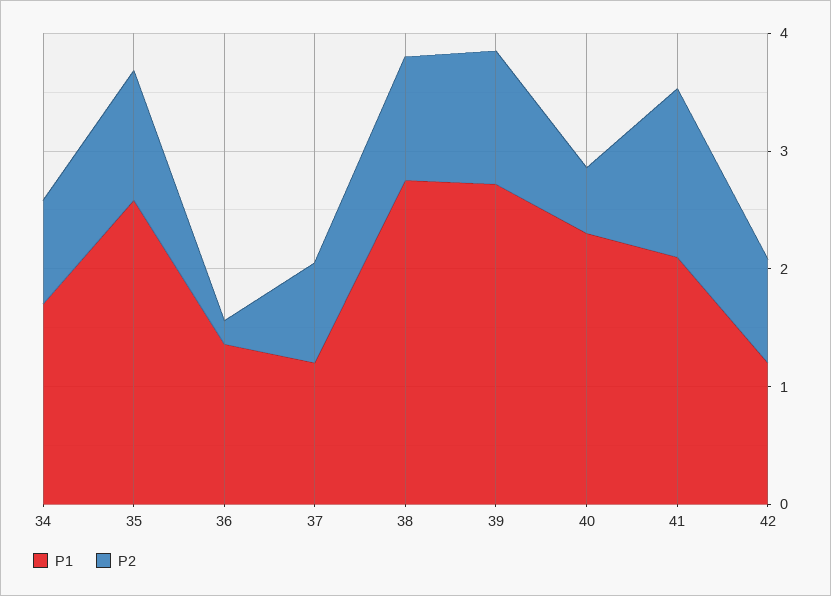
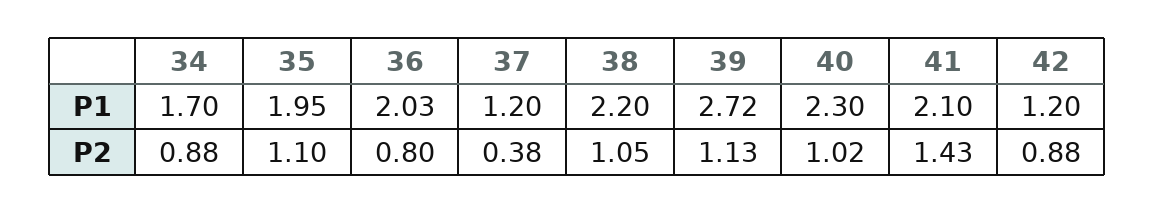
P1, 35: 2.6 -> 1.95
P1, 36: 1.4 -> 2.03
P2, 36: 0.2 -> 0.8
P2, 37: 0.8 -> 0.38
P1, 38: 2.8 -> 2.2
P2, 40: 0.6 -> 1.02

